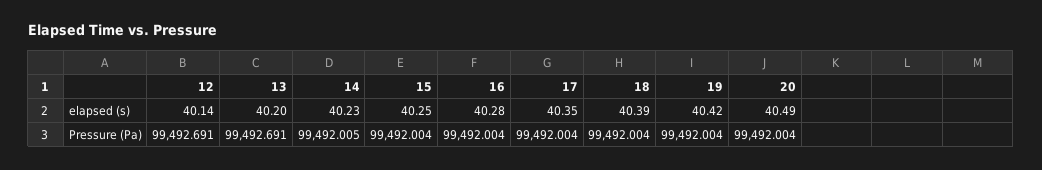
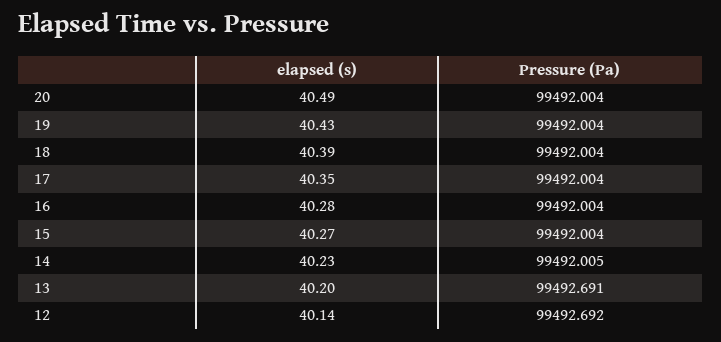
15, elapsed (s): 40.25 -> 40.27
19, elapsed (s): 40.42 -> 40.43
12, Pressure (Pa): 99492.691 -> 99492.692

